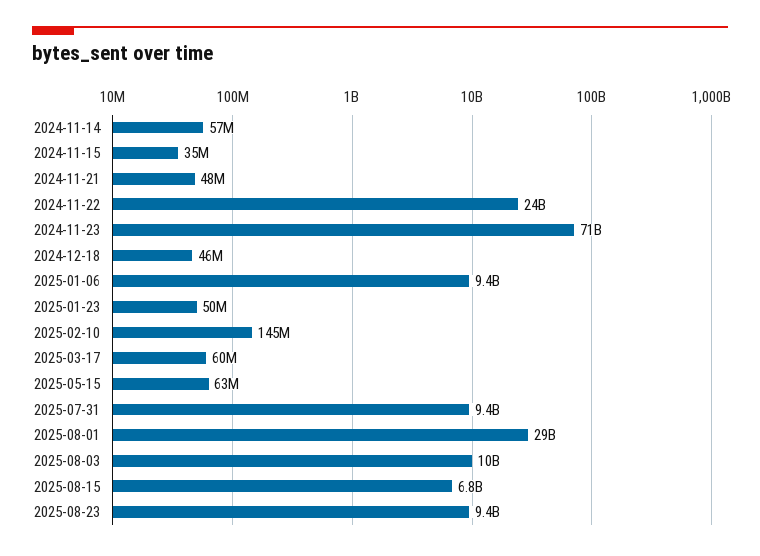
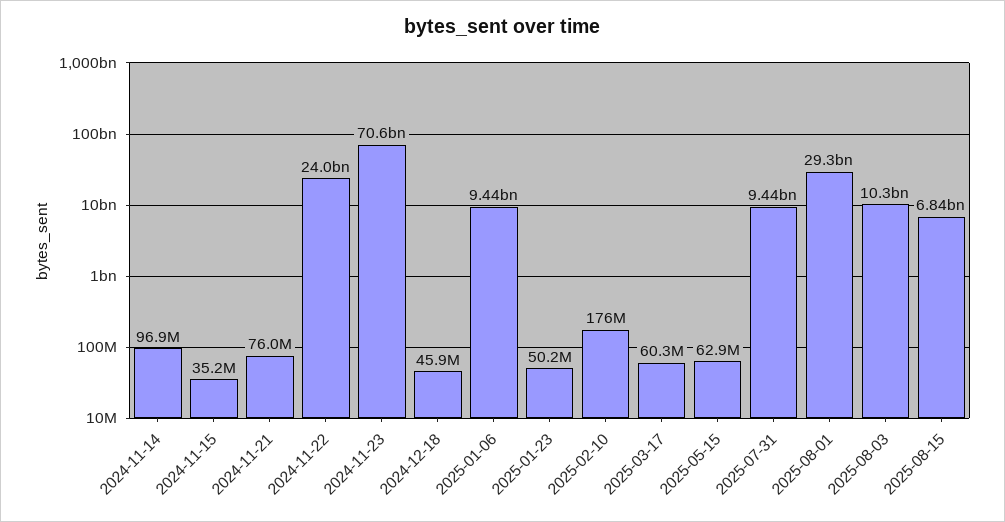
2024-11-14: 57000000 -> 96900000
2024-11-21: 48000000 -> 76000000
2025-02-10: 145000000 -> 176000000
2025-08-23: 9400000000 -> none

